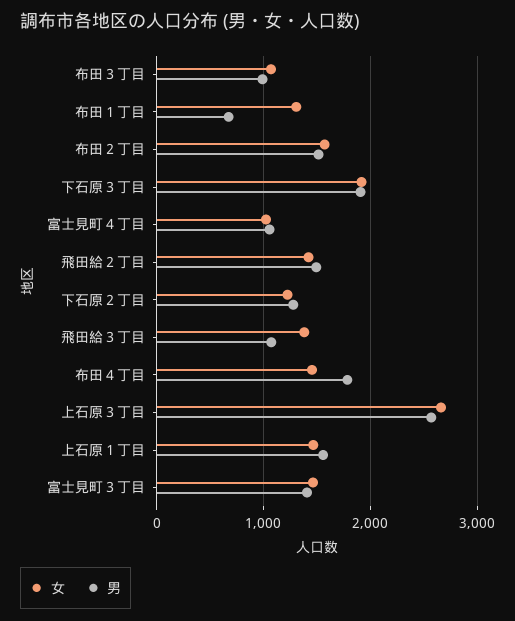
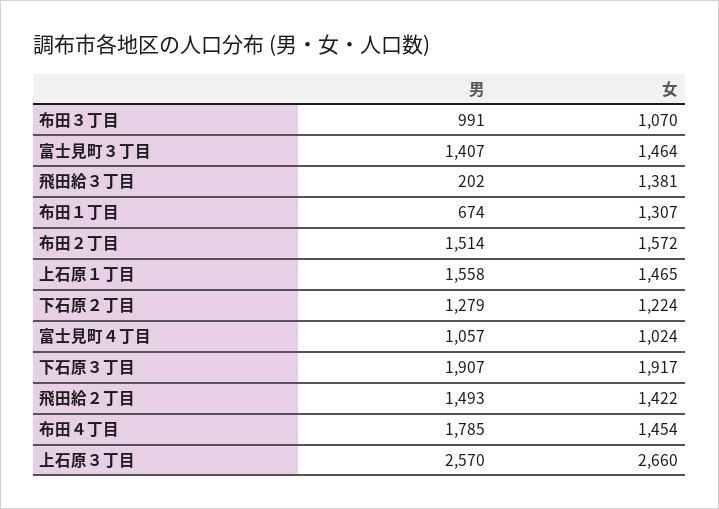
男, 飛田給３丁目: 1100 -> 202

